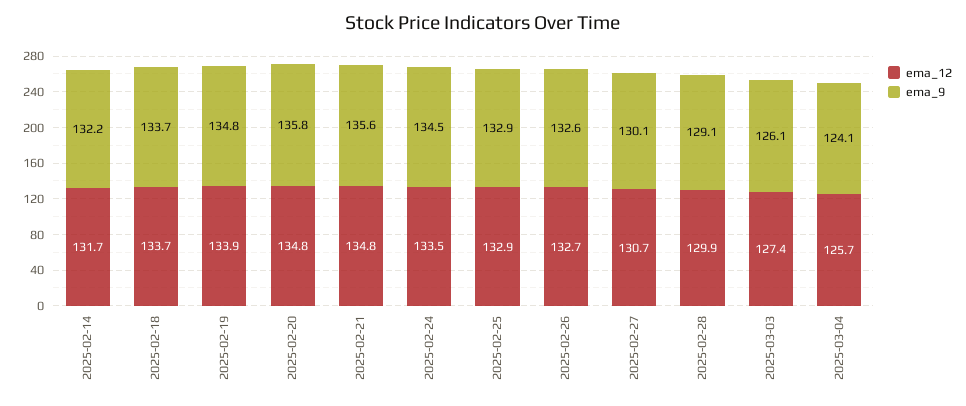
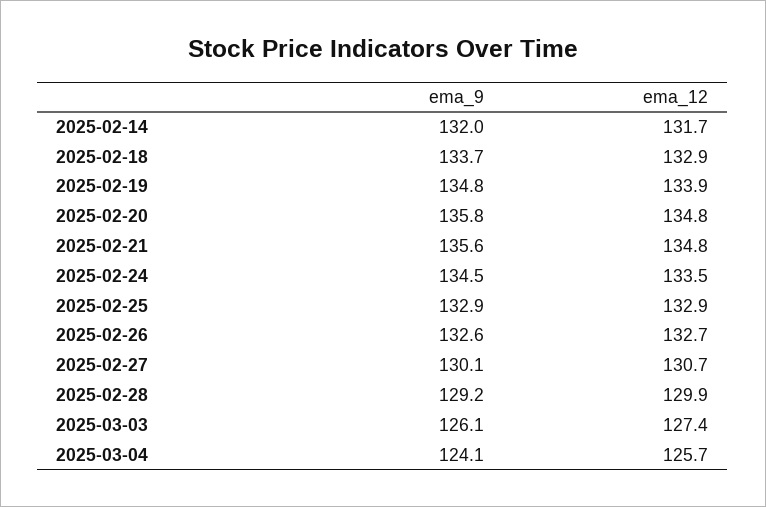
ema_9, 2025-02-14: 132.2 -> 132
ema_12, 2025-02-18: 133.7 -> 132.9
ema_9, 2025-02-28: 129.1 -> 129.2

